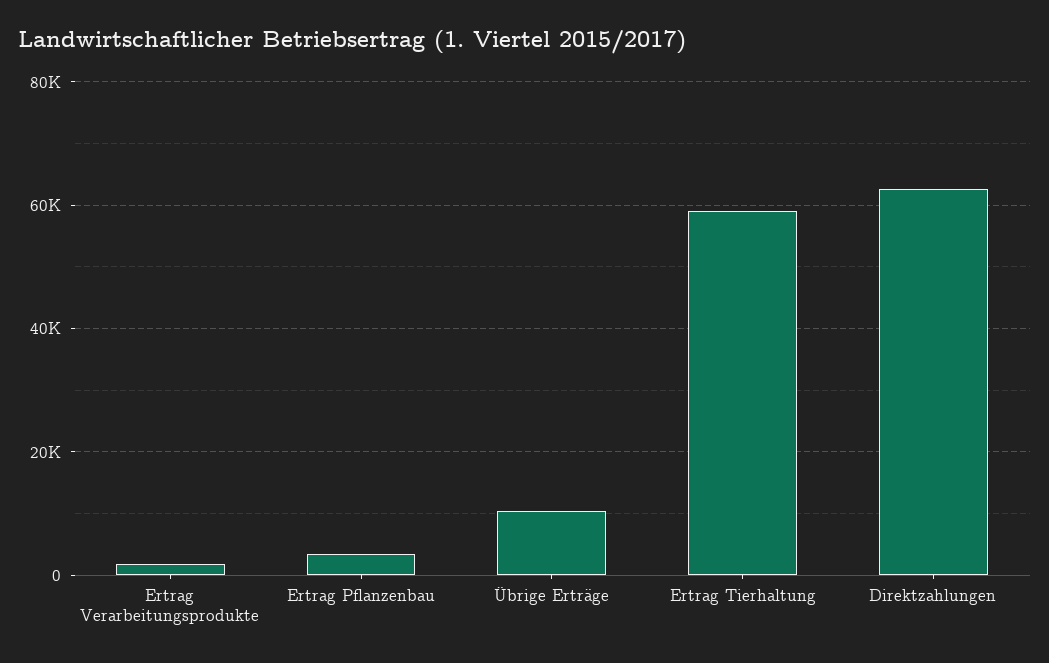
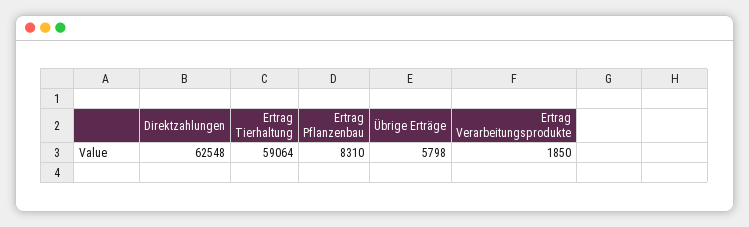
Ertrag Pflanzenbau: 4000 -> 8310
Übrige Erträge: 10000 -> 5798

